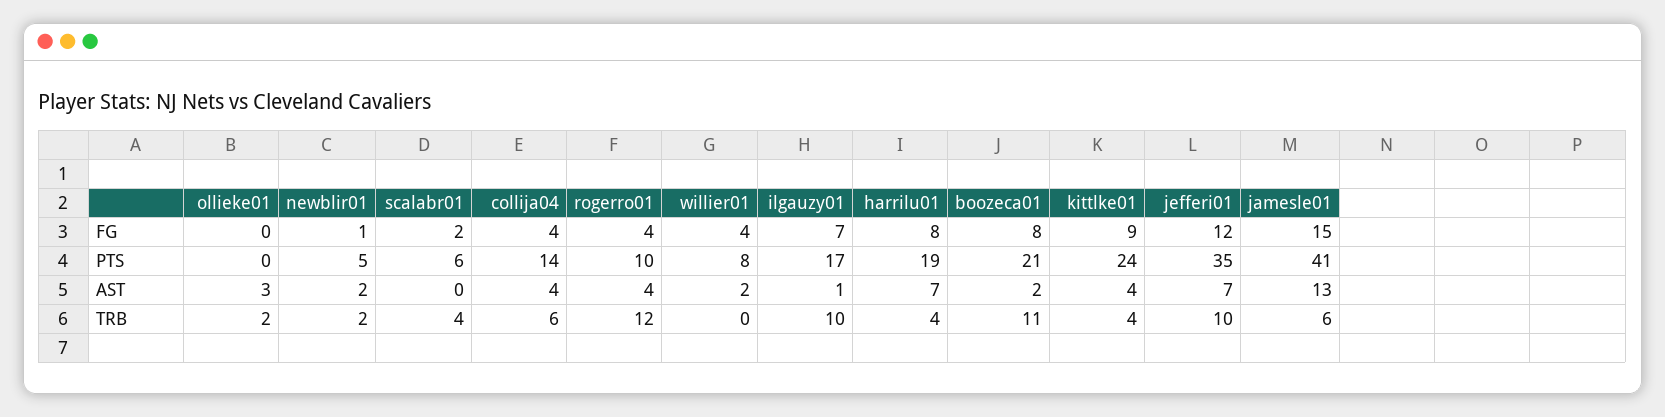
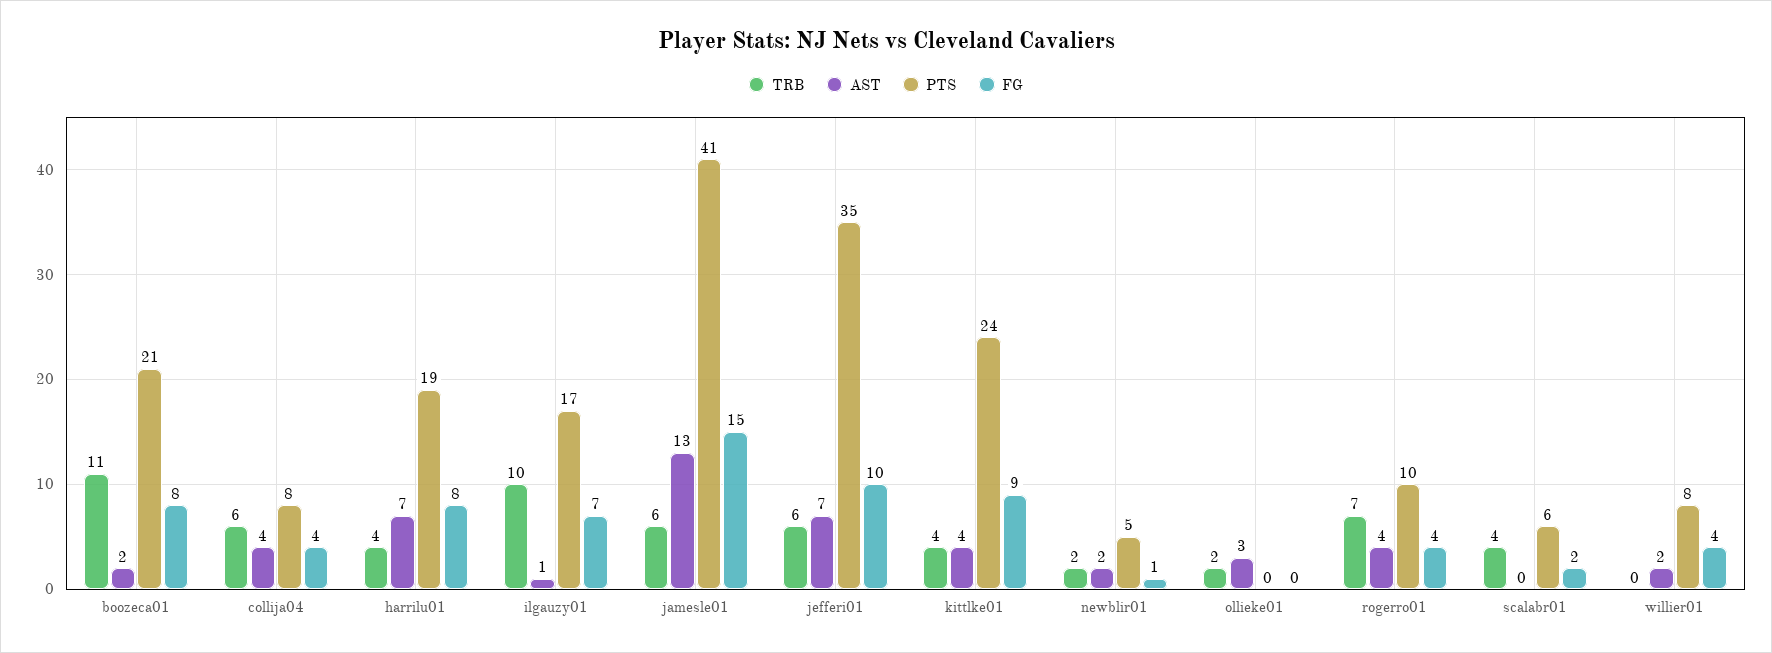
FG, jefferi01: 12 -> 10
PTS, collija04: 14 -> 8
TRB, rogerro01: 12 -> 7
TRB, jefferi01: 10 -> 6

